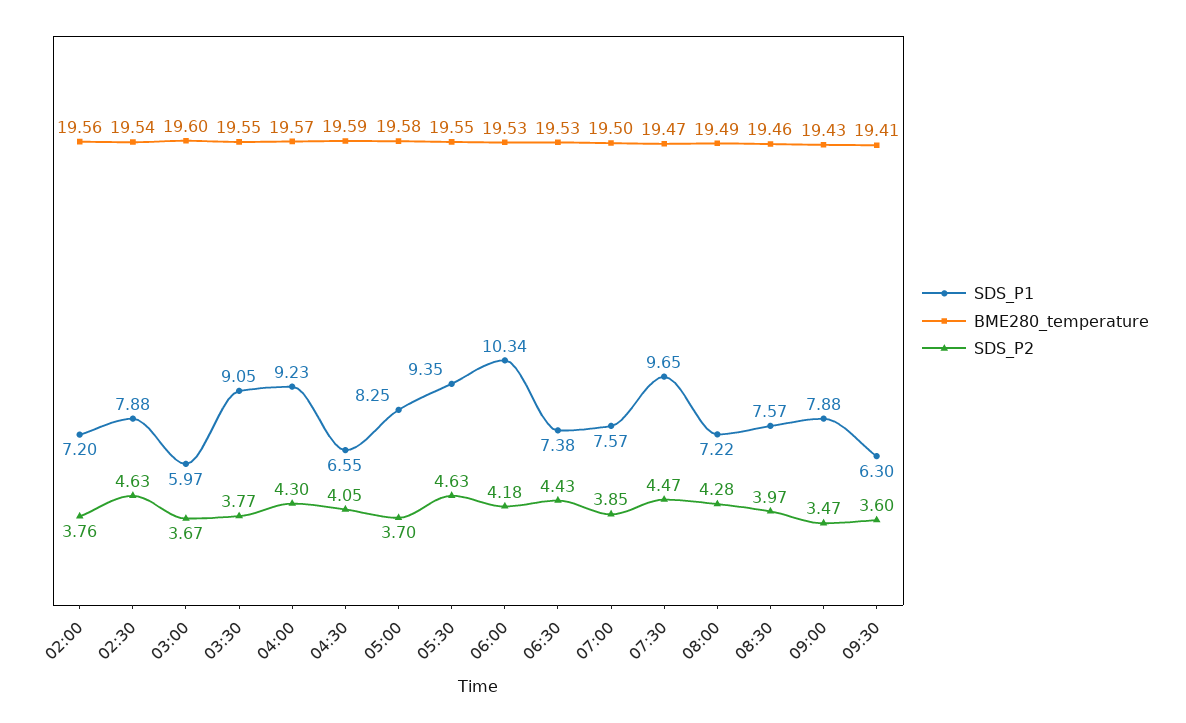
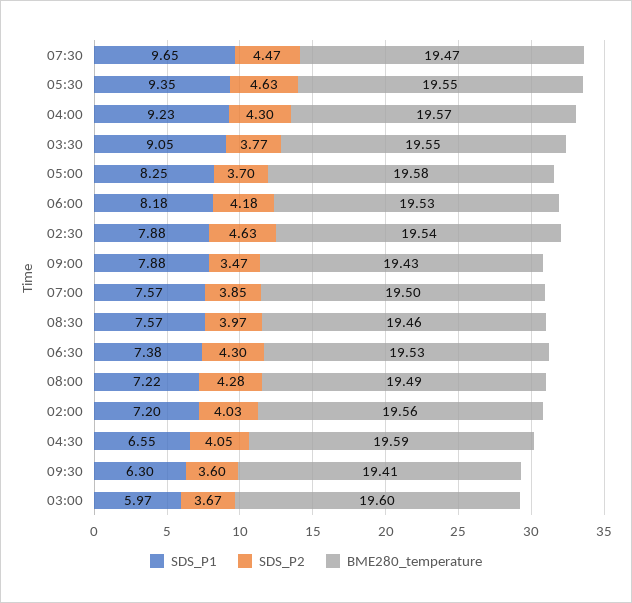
SDS_P2, 02:00: 3.76 -> 4.03
SDS_P1, 06:00: 10.34 -> 8.18
SDS_P2, 06:30: 4.43 -> 4.3

